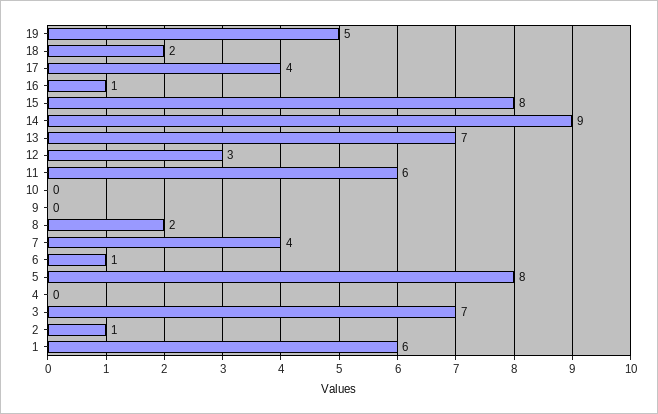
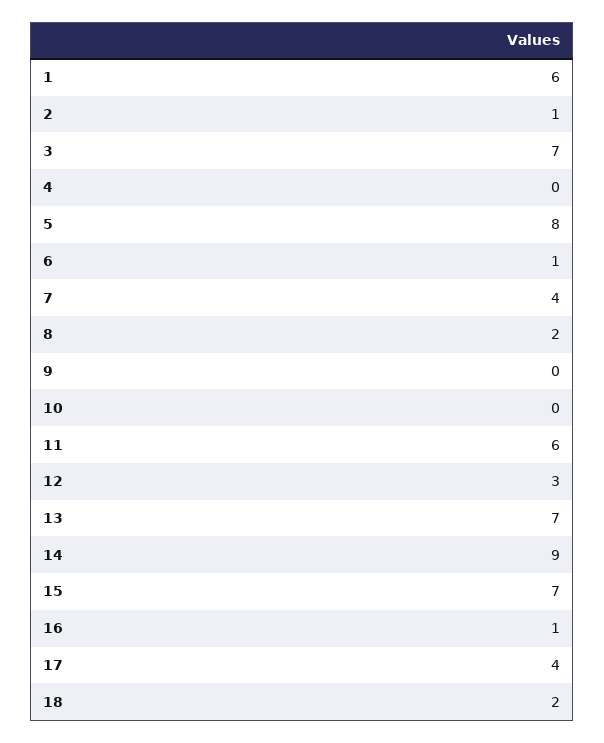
19: 5 -> none
15: 8 -> 7

